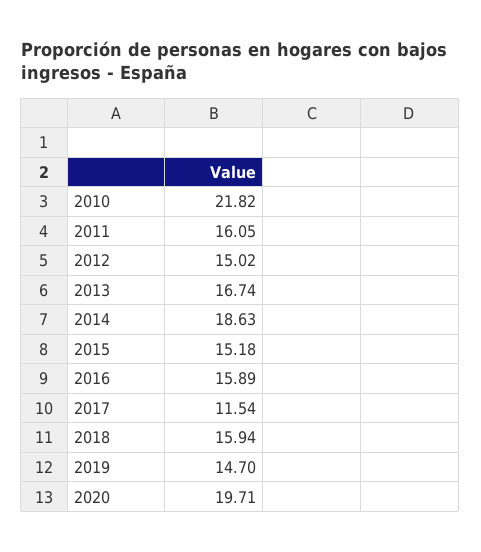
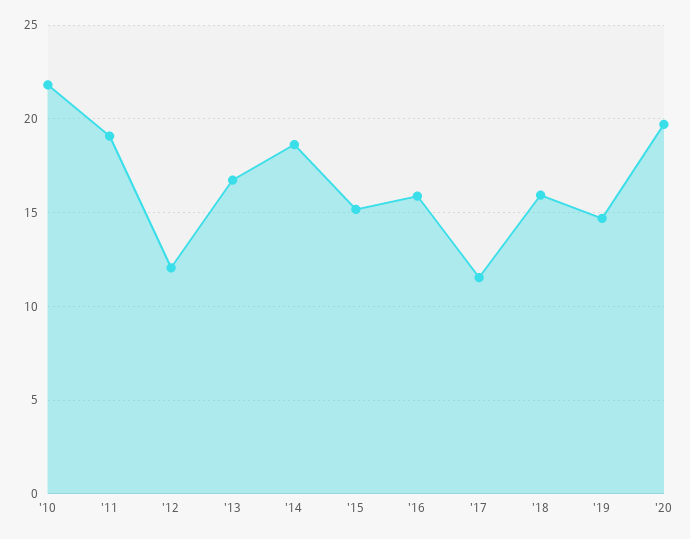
2011: 16.05 -> 19
2012: 15.02 -> 12

